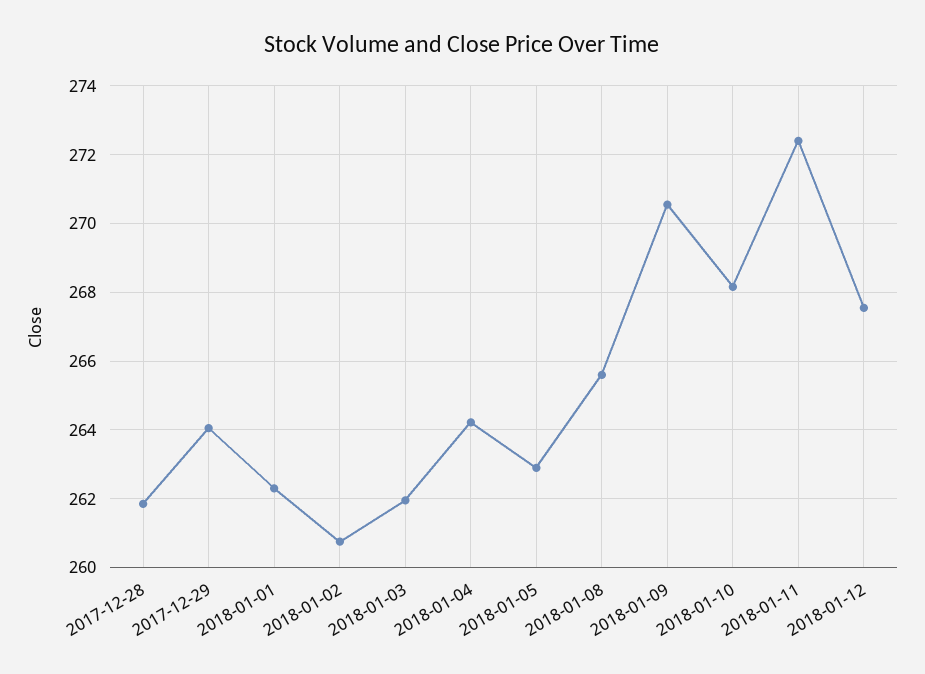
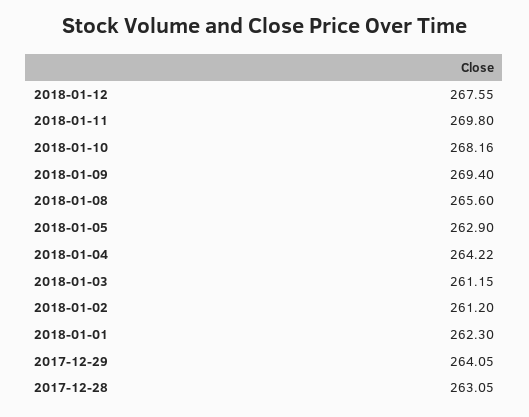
2017-12-28: 261.8 -> 263.05
2018-01-02: 260.8 -> 261.2
2018-01-03: 262 -> 261.15
2018-01-09: 270.6 -> 269.4
2018-01-11: 272.4 -> 269.8

